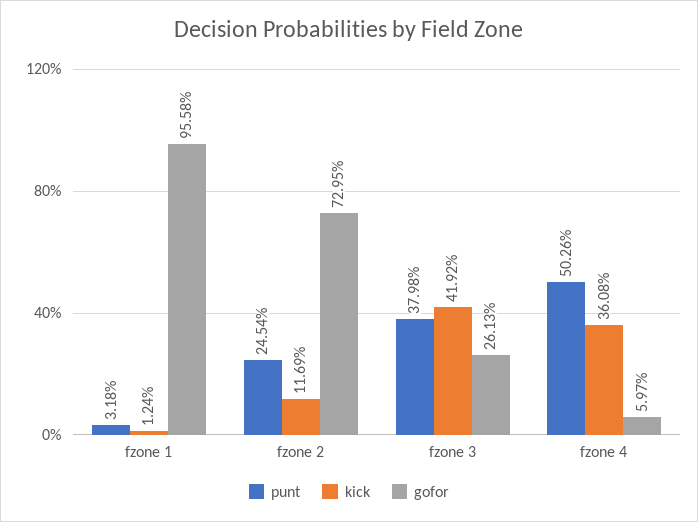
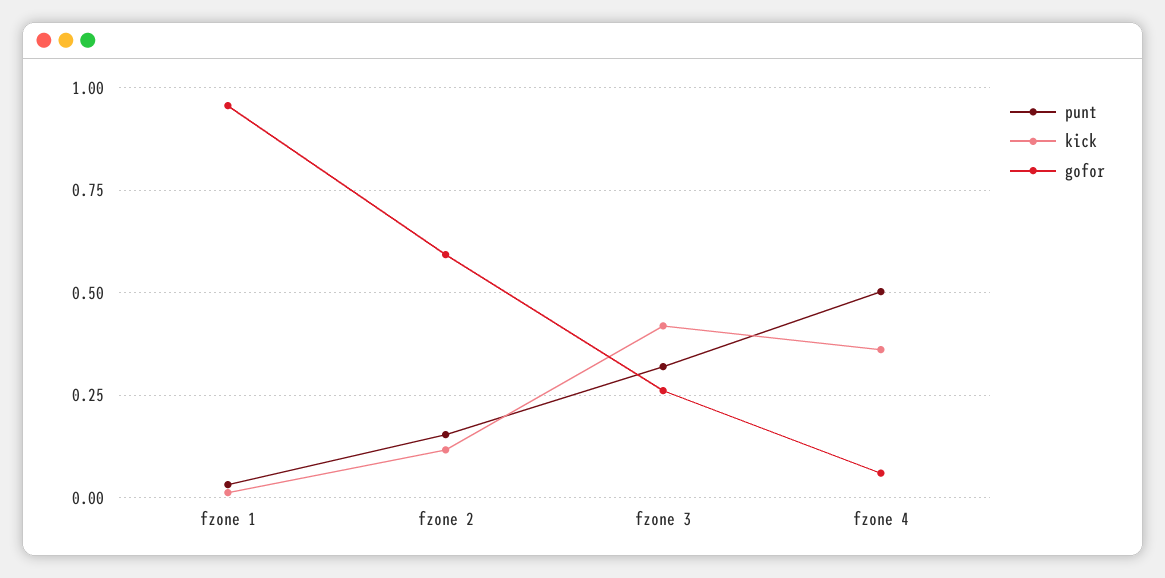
punt, fzone 2: 0.2454 -> 0.15
gofor, fzone 2: 0.7295 -> 0.6
punt, fzone 3: 0.3798 -> 0.325

